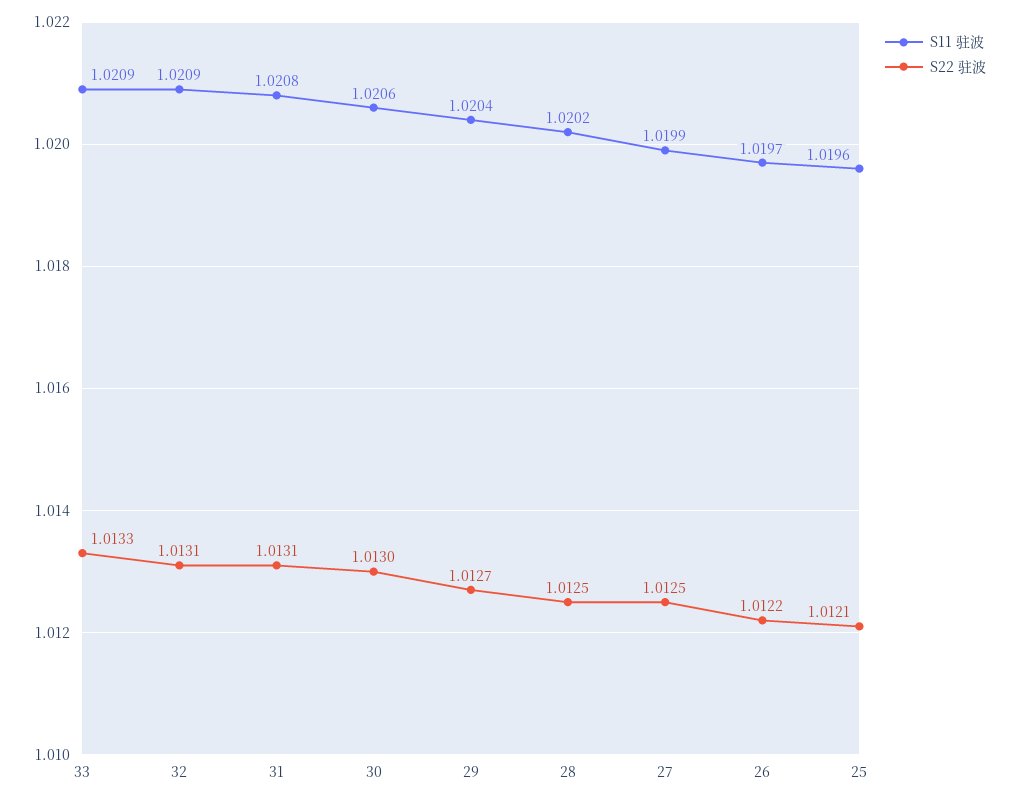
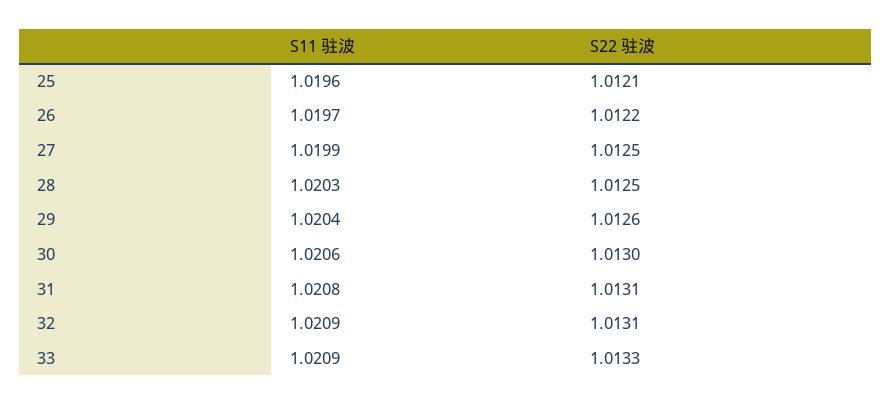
S22 驻波, 29: 1.0127 -> 1.0126
S11 驻波, 28: 1.0202 -> 1.0203

